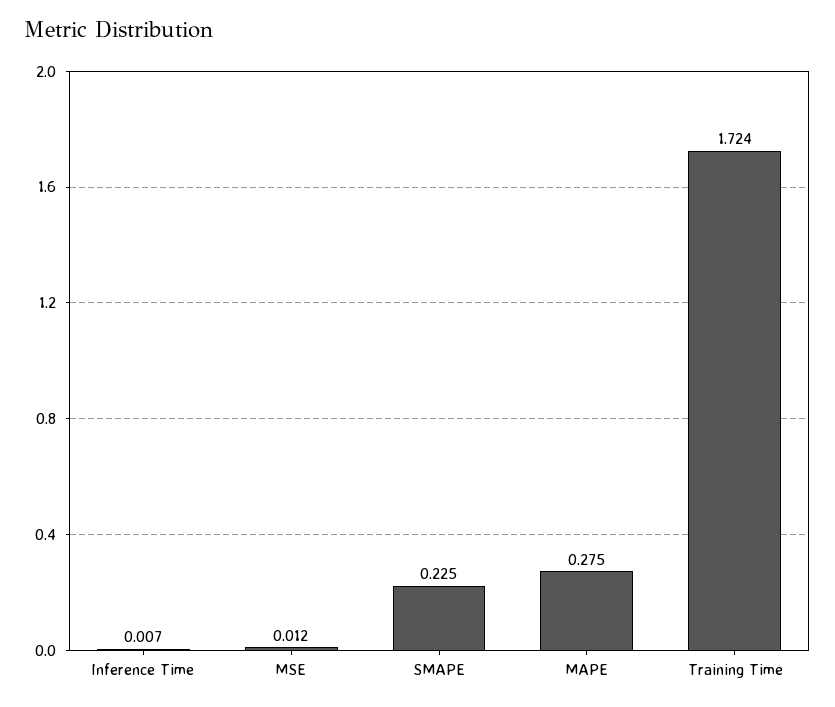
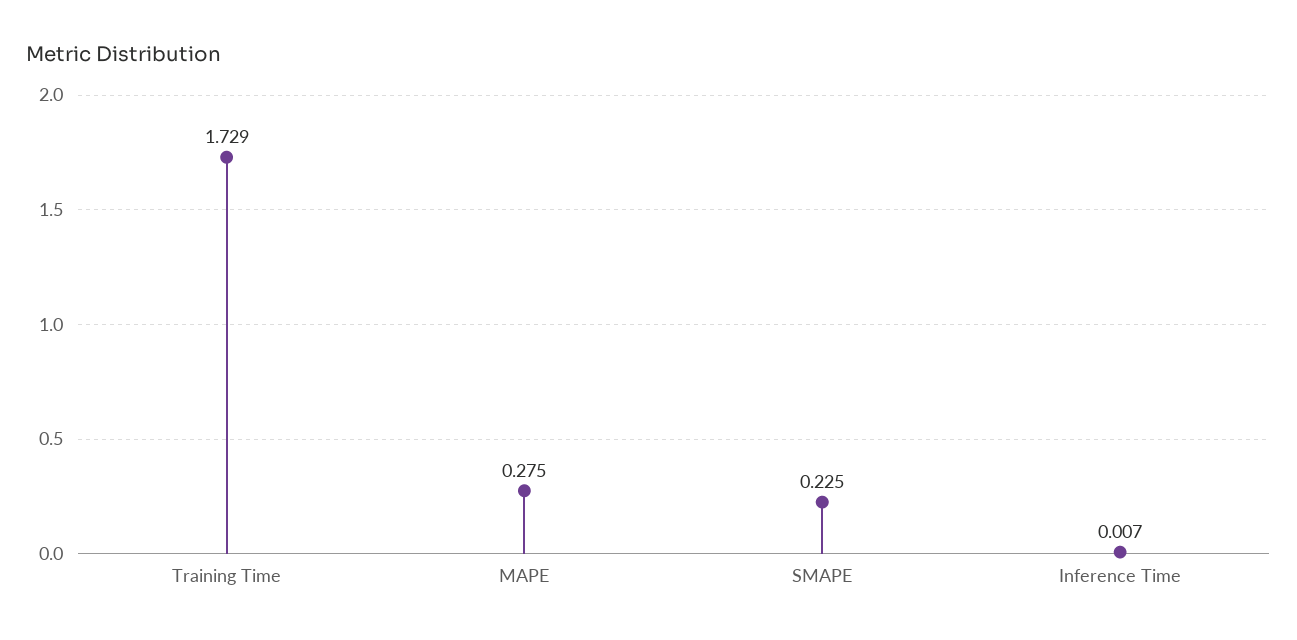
MSE: 0.012 -> none
Training Time: 1.724 -> 1.729

